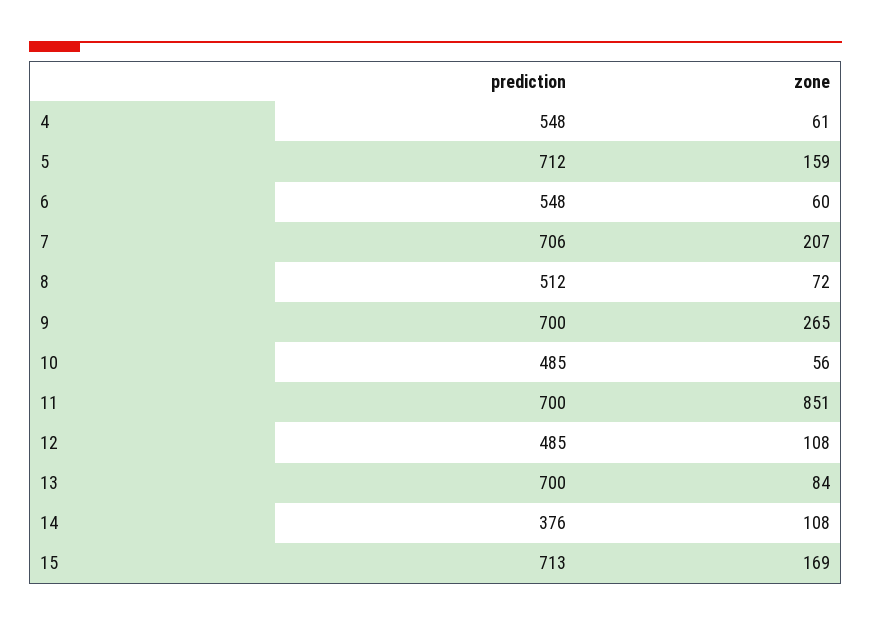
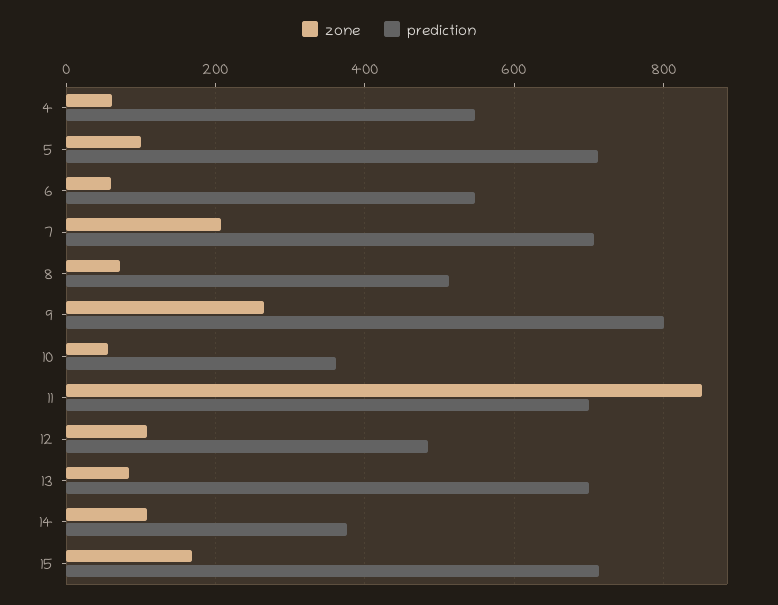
zone, 5: 159 -> 100
prediction, 9: 700 -> 800
prediction, 10: 485 -> 360

